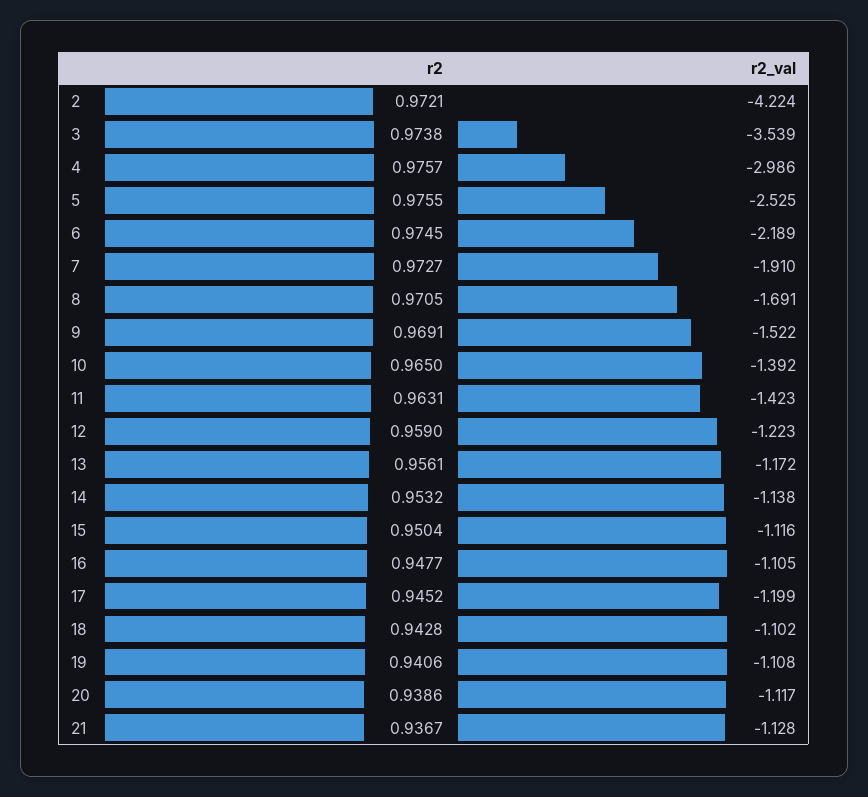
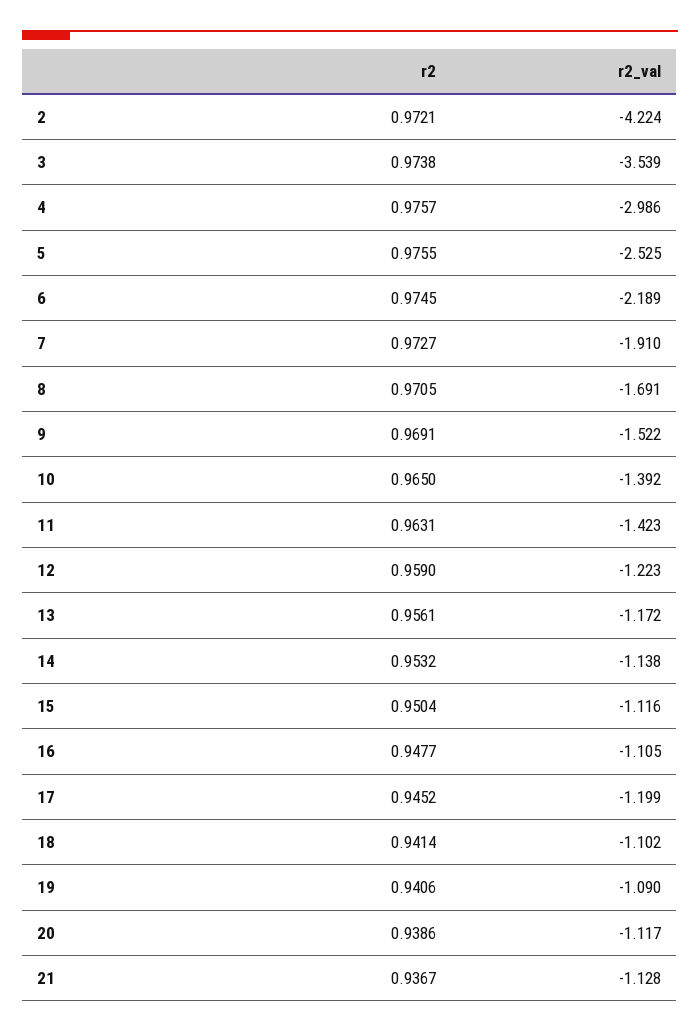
r2, 18: 0.9428 -> 0.9414
r2_val, 19: -1.108 -> -1.09

